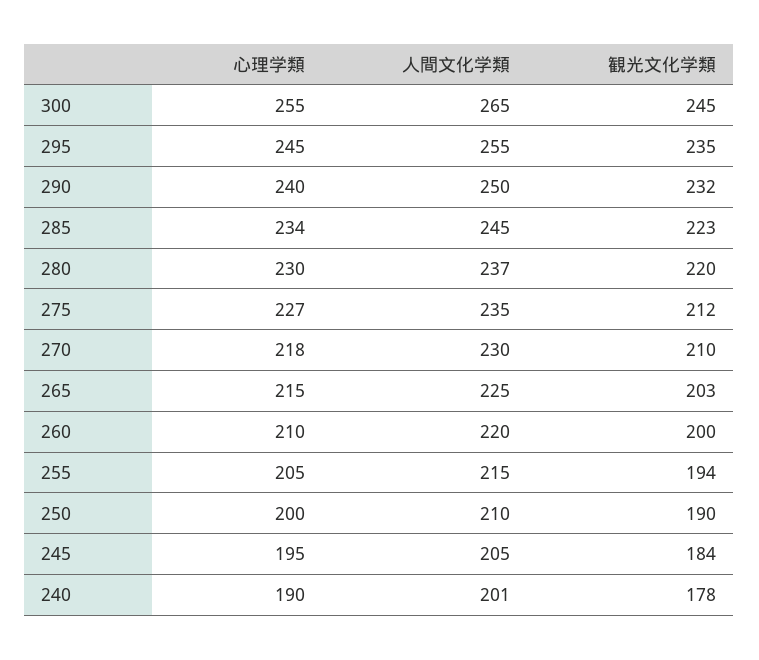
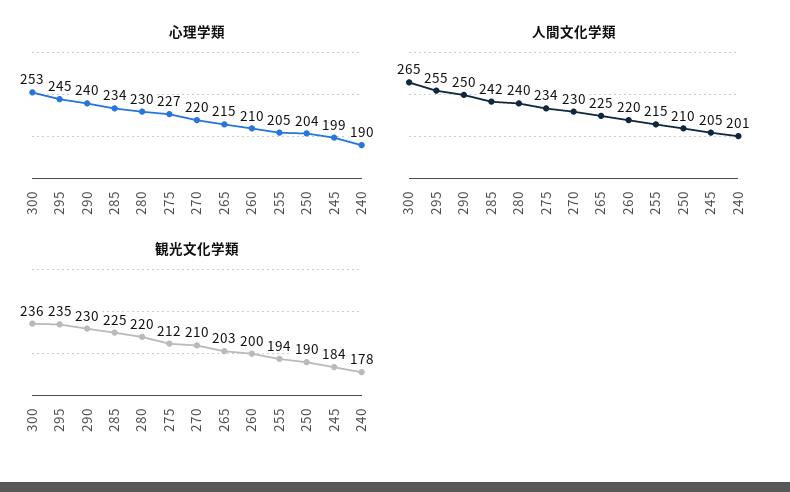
心理学類, 300: 255 -> 253
観光文化学類, 300: 245 -> 236
観光文化学類, 290: 232 -> 230
人間文化学類, 285: 245 -> 242
観光文化学類, 285: 223 -> 225
人間文化学類, 280: 237 -> 240
人間文化学類, 275: 235 -> 234
心理学類, 270: 218 -> 220
心理学類, 250: 200 -> 204
心理学類, 245: 195 -> 199

